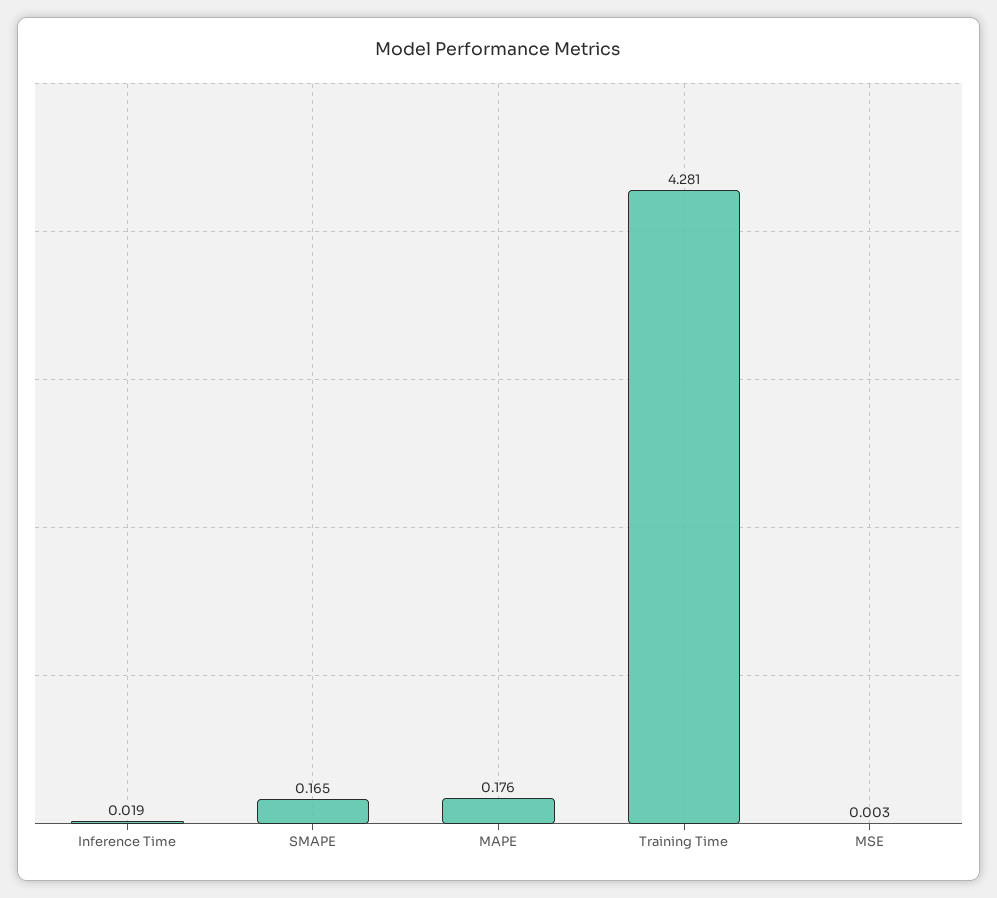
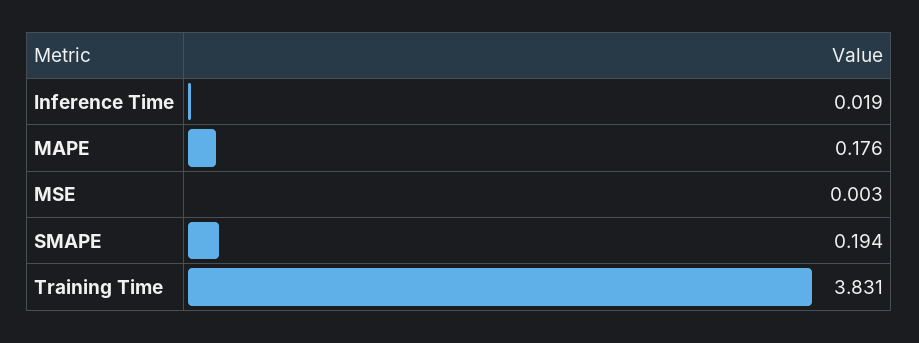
SMAPE: 0.165 -> 0.194
Training Time: 4.281 -> 3.831

